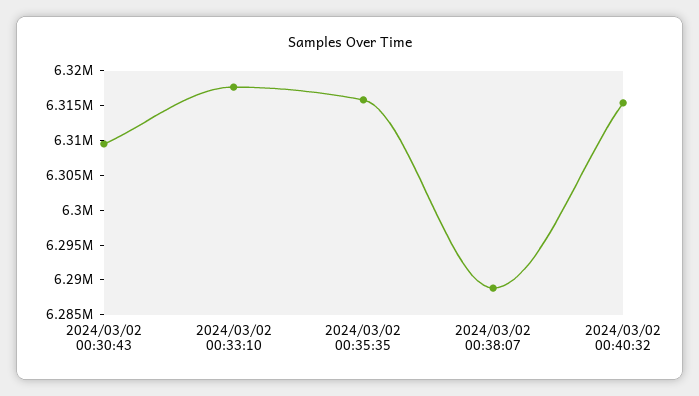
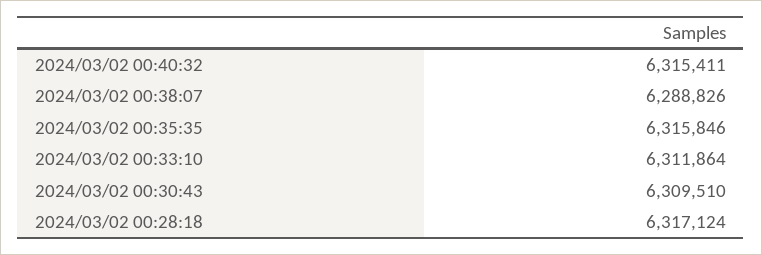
2024/03/02 00:33:10: 6317500 -> 6311864
2024/03/02 00:28:18: none -> 6317124

